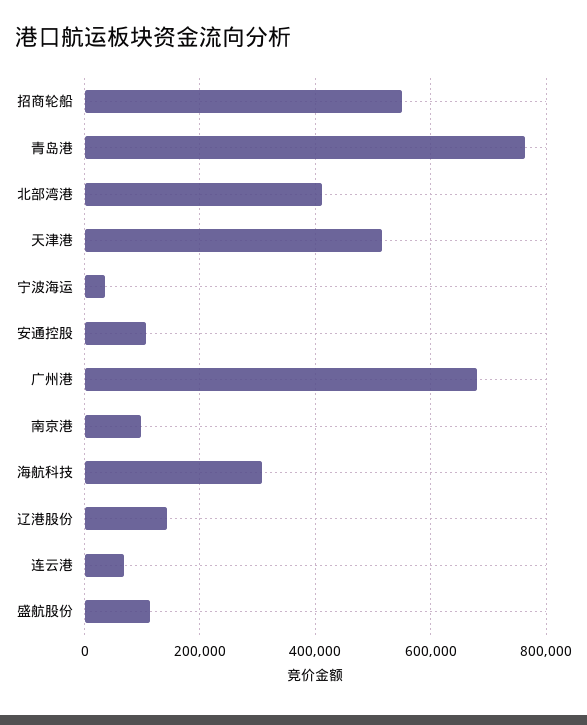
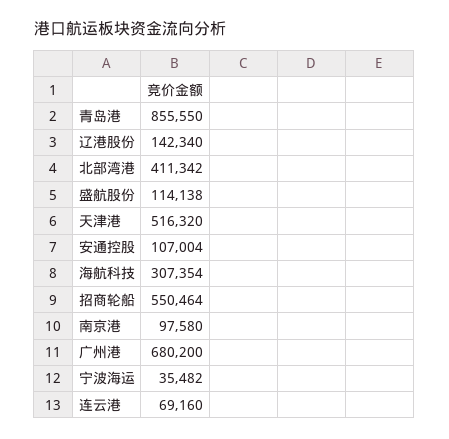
青岛港: 760000 -> 855550

